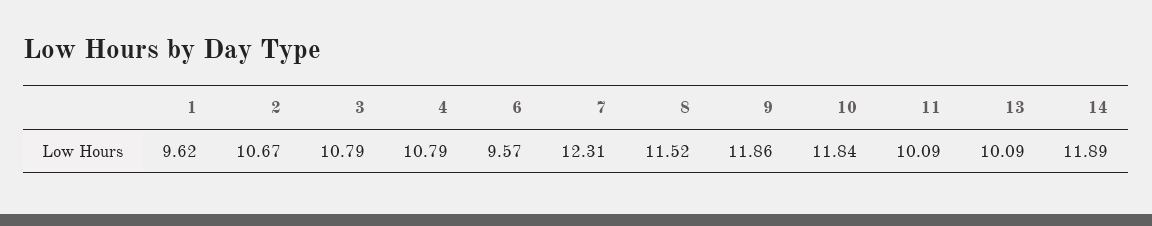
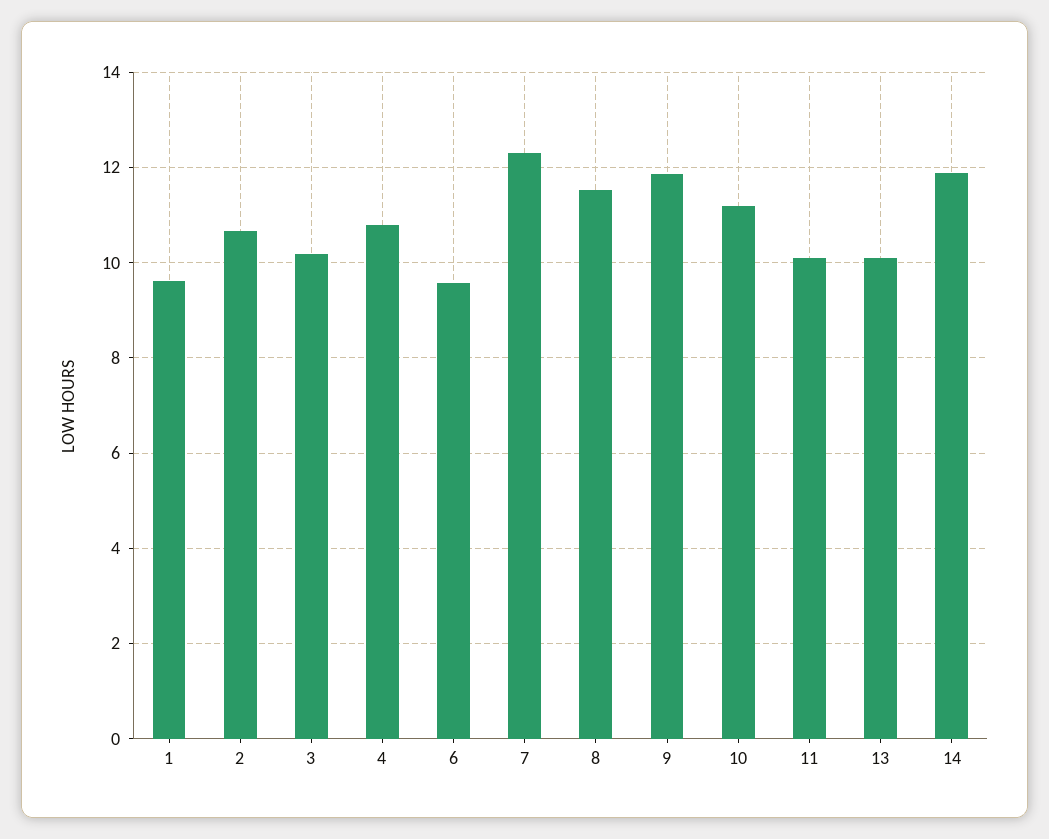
3: 10.79 -> 10.2
10: 11.84 -> 11.2

